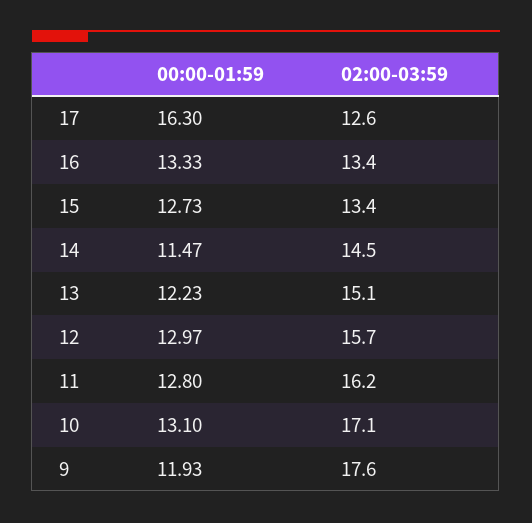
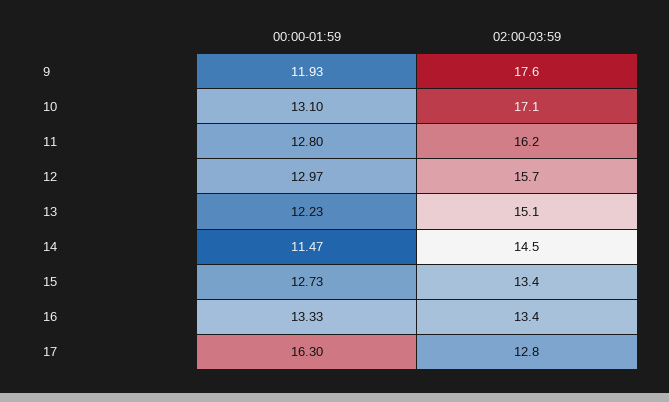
02:00-03:59, 17: 12.6 -> 12.8

